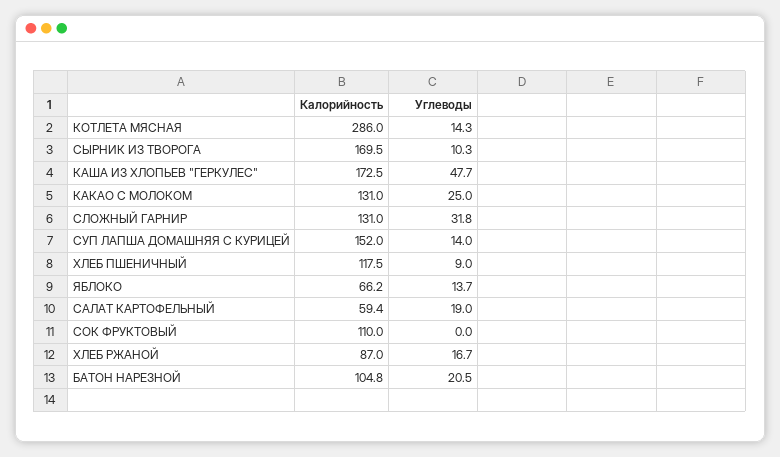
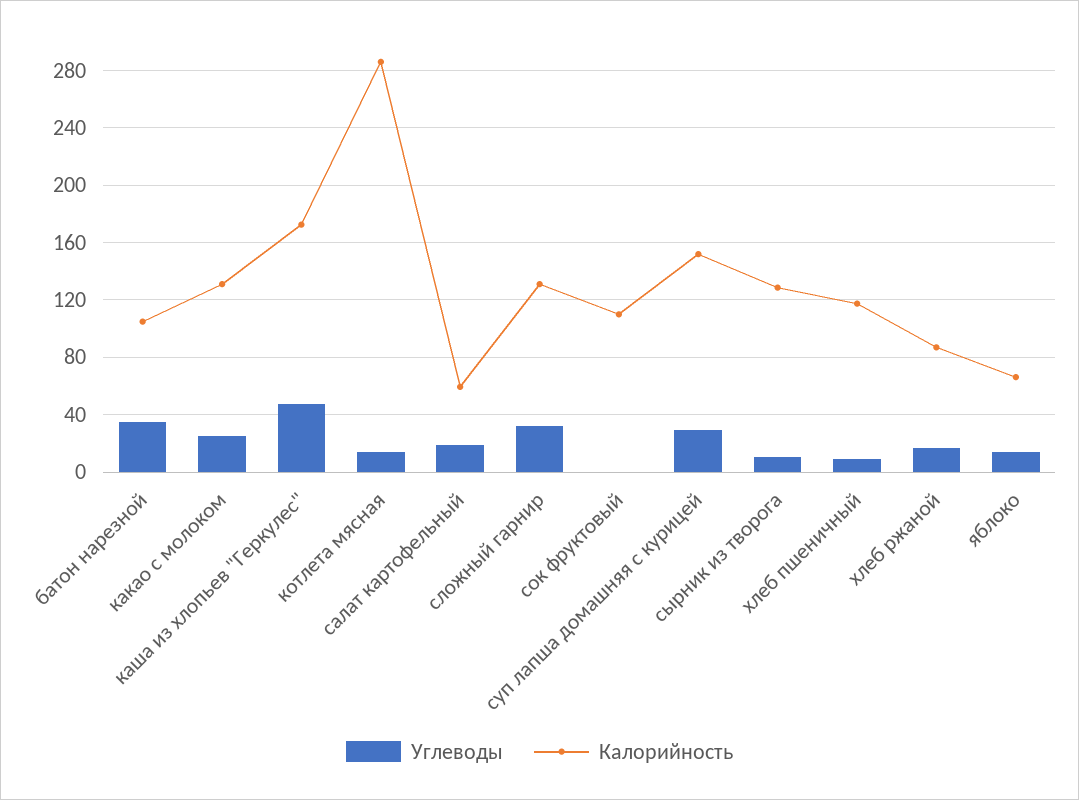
Калорийность, СЫРНИК ИЗ ТВОРОГА: 169.5 -> 130
Углеводы, СУП ЛАПША ДОМАШНЯЯ С КУРИЦЕЙ: 14 -> 30
Углеводы, БАТОН НАРЕЗНОЙ: 20.5 -> 35

